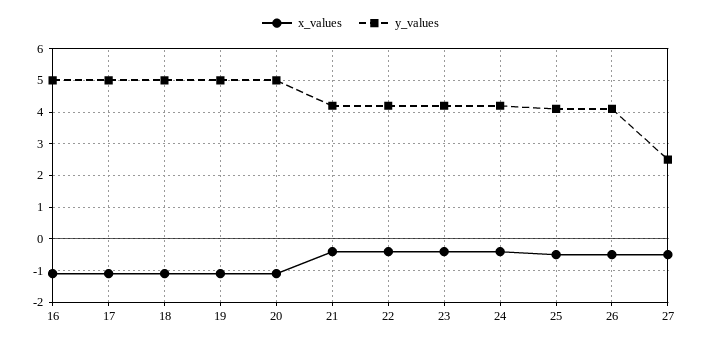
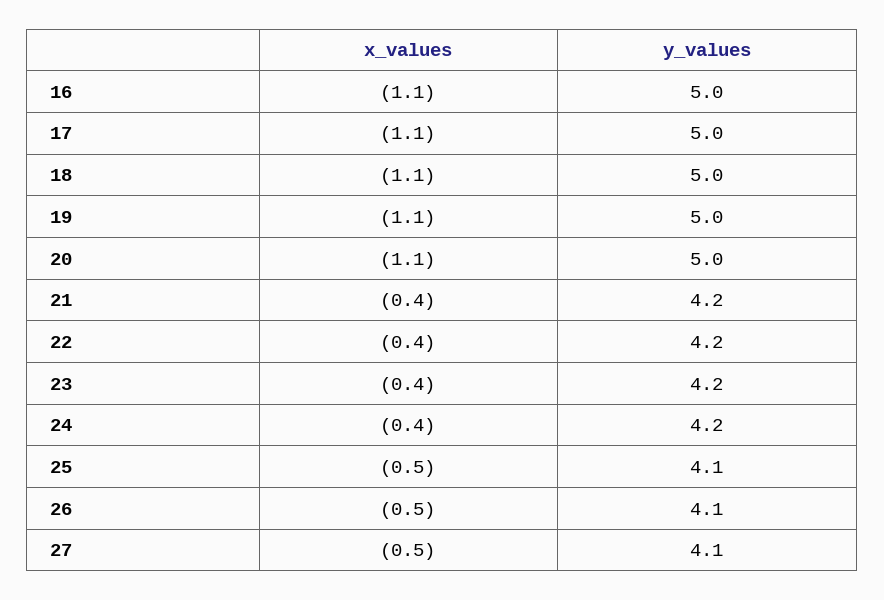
y_values, 27: 2.5 -> 4.1

